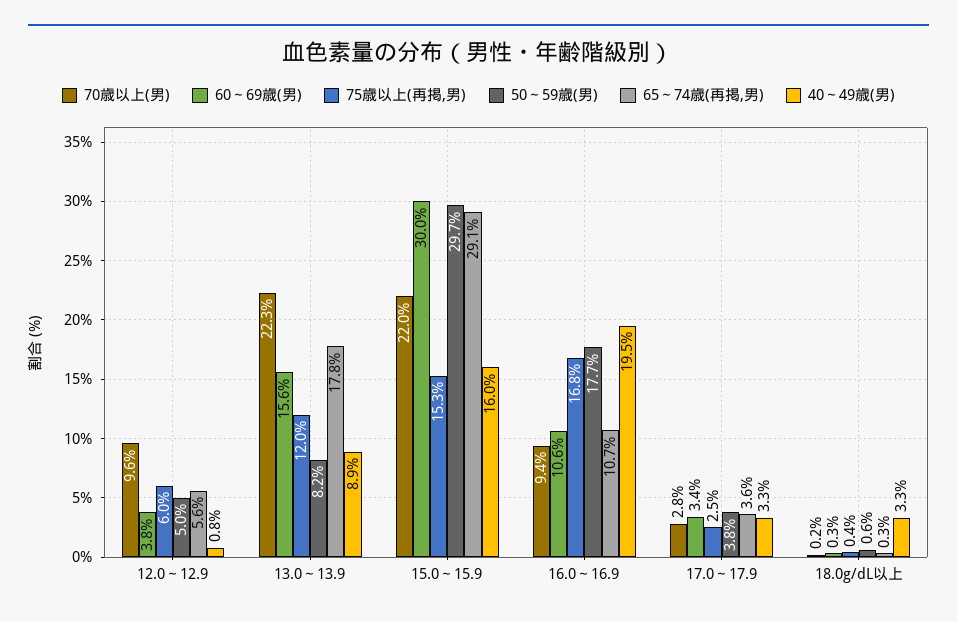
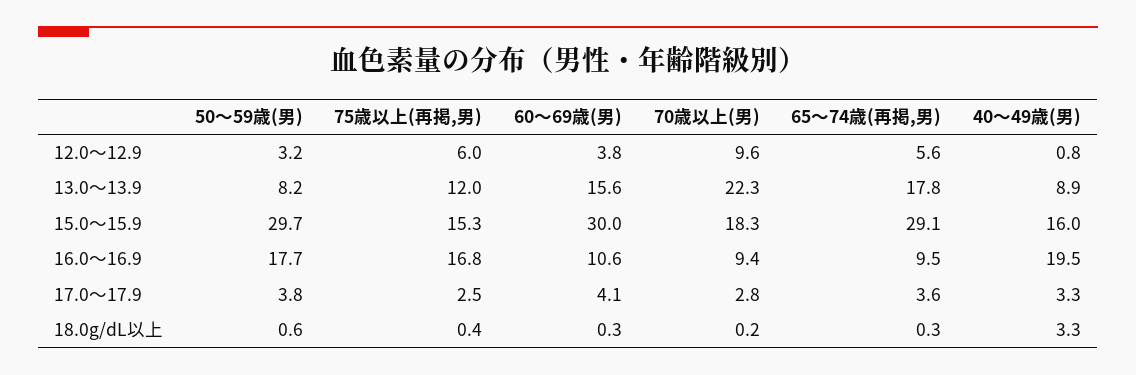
50～59歳(男), 12.0～12.9: 5 -> 3.2
70歳以上(男), 15.0～15.9: 22 -> 18.3
65～74歳(再掲,男), 16.0～16.9: 10.7 -> 9.5
60～69歳(男), 17.0～17.9: 3.4 -> 4.1

